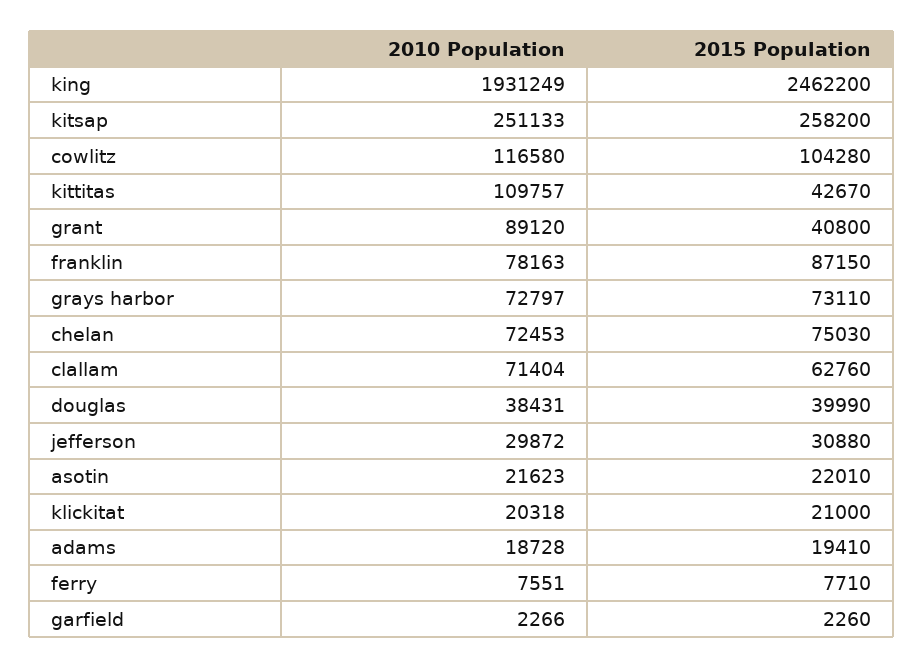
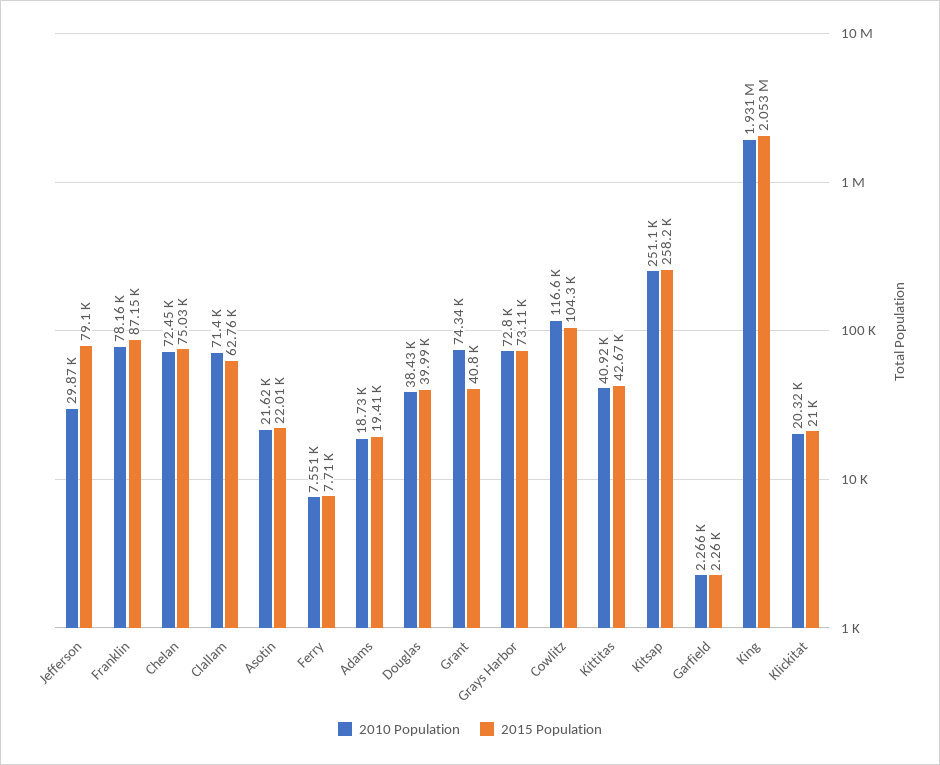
2015 Population, king: 2462200 -> 2053000
2010 Population, kittitas: 109757 -> 40920
2010 Population, grant: 89120 -> 74340
2015 Population, jefferson: 30880 -> 79100

